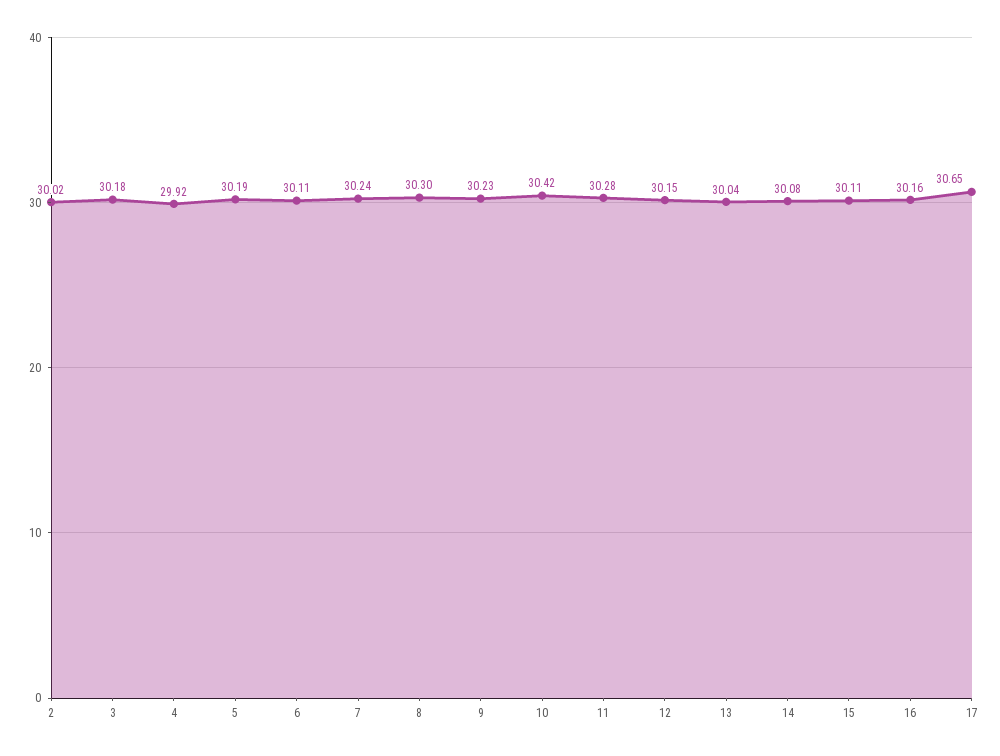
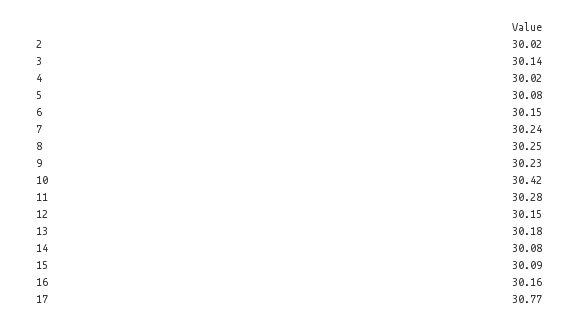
3: 30.18 -> 30.14
4: 29.92 -> 30.02
5: 30.19 -> 30.08
6: 30.11 -> 30.15
8: 30.3 -> 30.25
13: 30.04 -> 30.18
15: 30.11 -> 30.09
17: 30.65 -> 30.77

